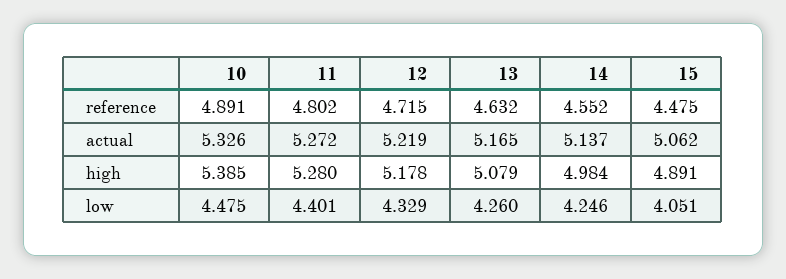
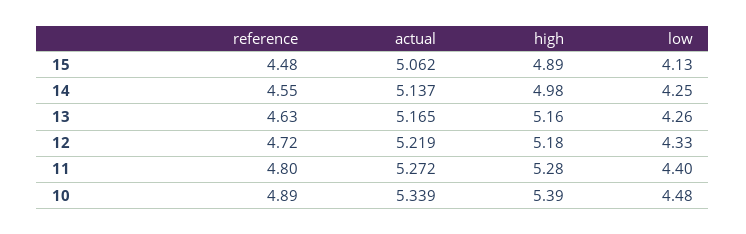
10, actual: 5.326 -> 5.339
13, high: 5.079 -> 5.16
15, low: 4.051 -> 4.13

